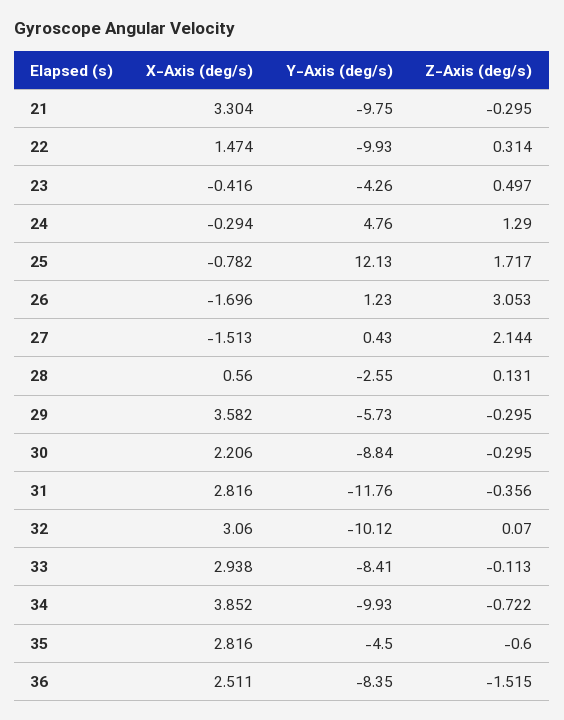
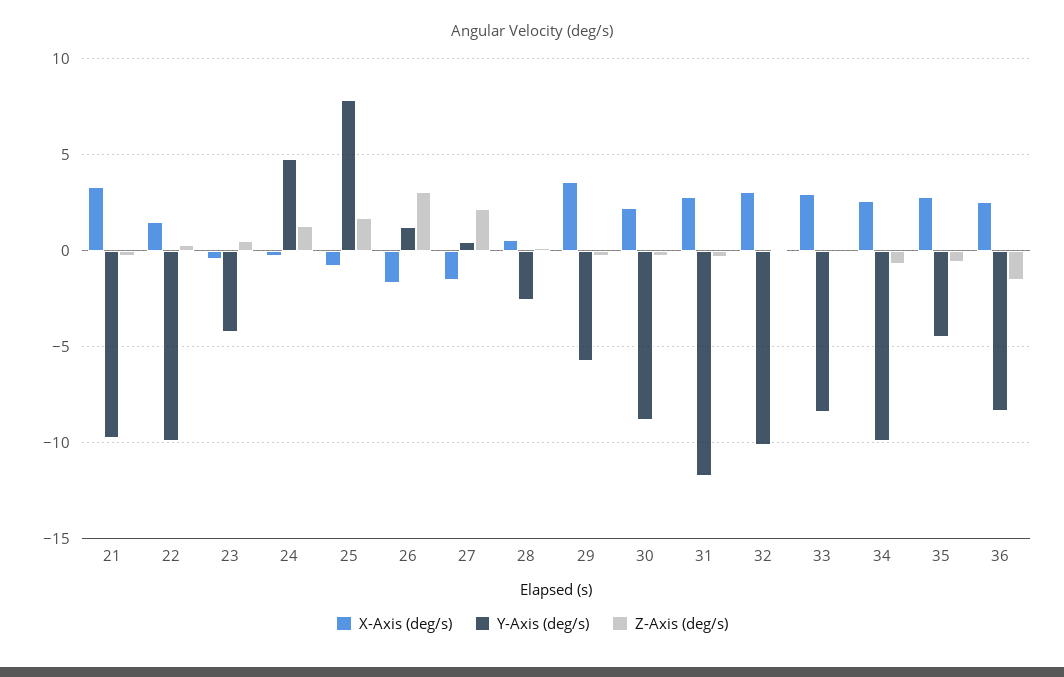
Y-Axis (deg/s), 25: 12.13 -> 8
X-Axis (deg/s), 34: 3.852 -> 2.5

